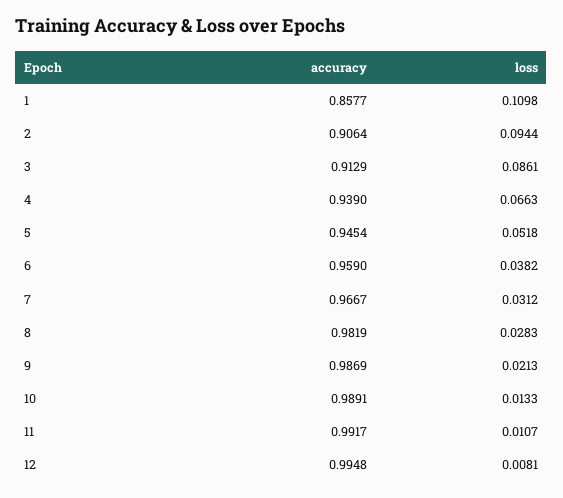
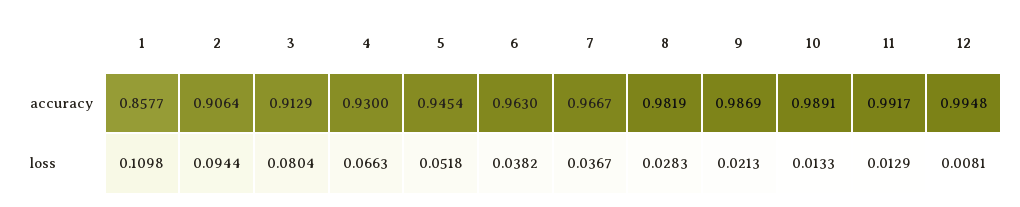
loss, 3: 0.0861 -> 0.0804
accuracy, 4: 0.939 -> 0.93
accuracy, 6: 0.959 -> 0.963
loss, 7: 0.0312 -> 0.0367
loss, 11: 0.0107 -> 0.0129

